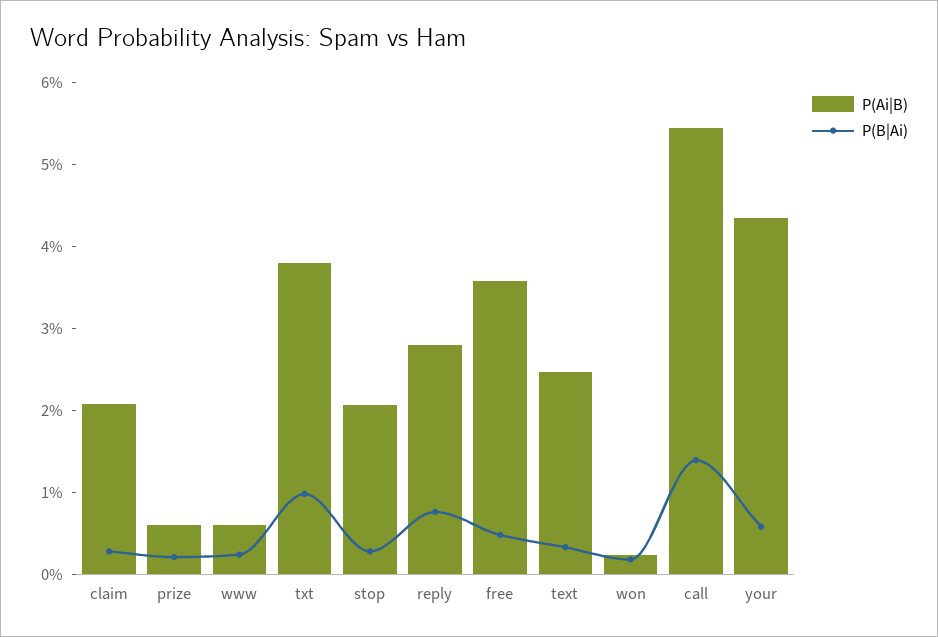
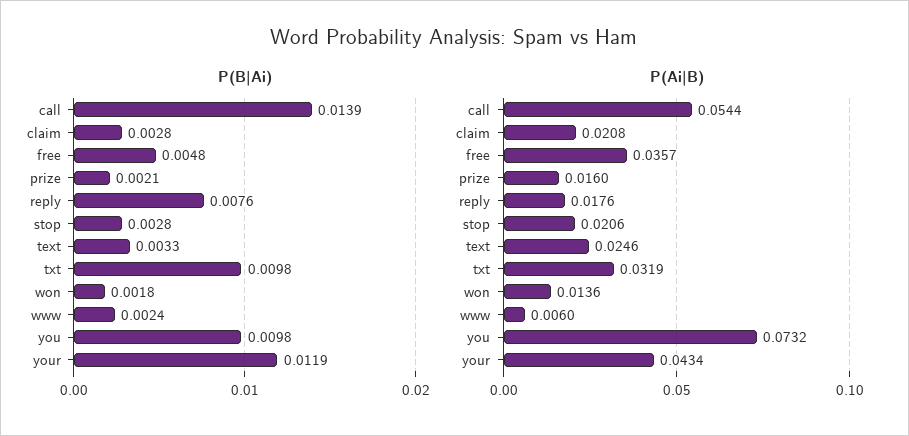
P(Ai|B), prize: 0.006 -> 0.016
P(Ai|B), txt: 0.038 -> 0.0319
P(Ai|B), reply: 0.028 -> 0.0176
P(Ai|B), won: 0.002 -> 0.0136
P(B|Ai), your: 0.006 -> 0.0119
P(B|Ai), you: none -> 0.0098
P(Ai|B), you: none -> 0.0732

